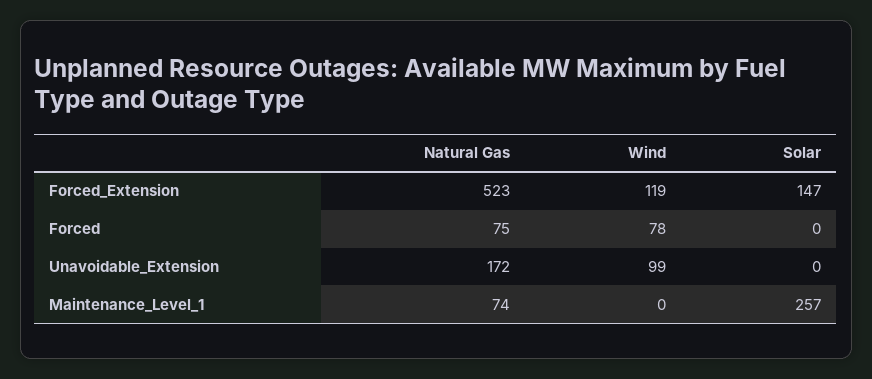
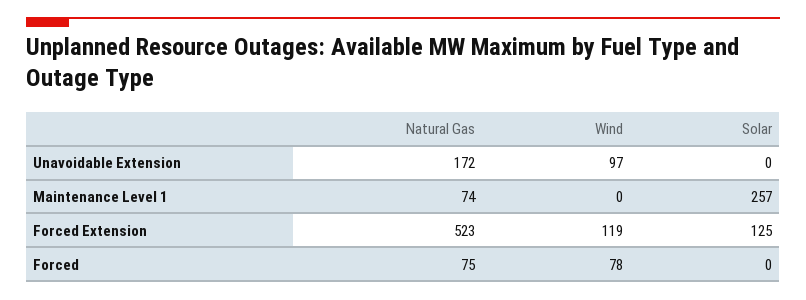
Solar, Forced_Extension: 147 -> 125
Wind, Unavoidable_Extension: 99 -> 97

